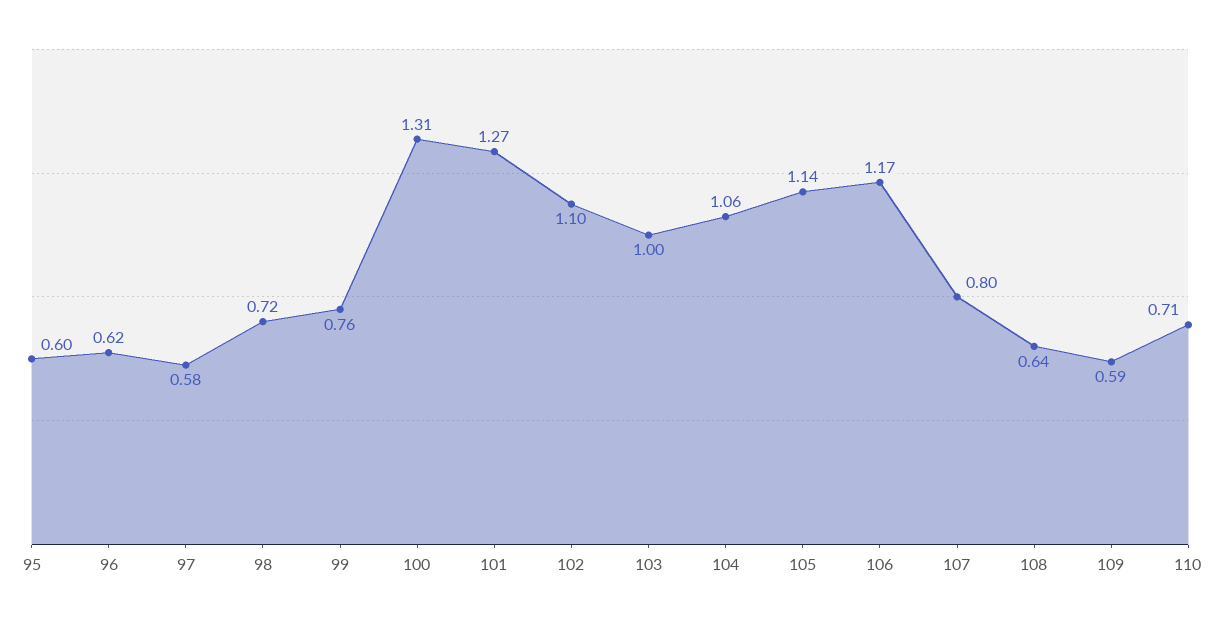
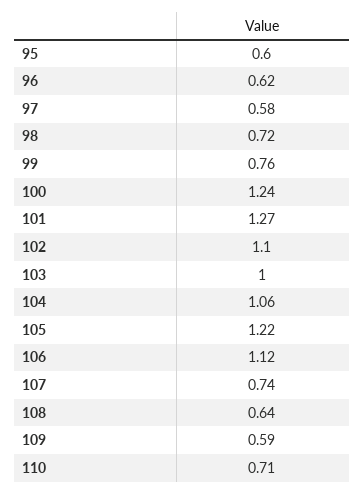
100: 1.31 -> 1.24
105: 1.14 -> 1.22
106: 1.17 -> 1.12
107: 0.8 -> 0.74

